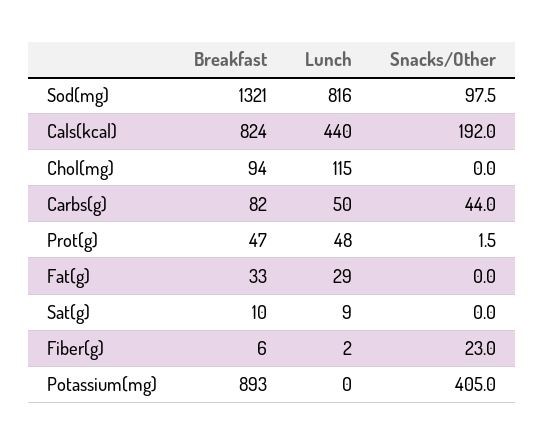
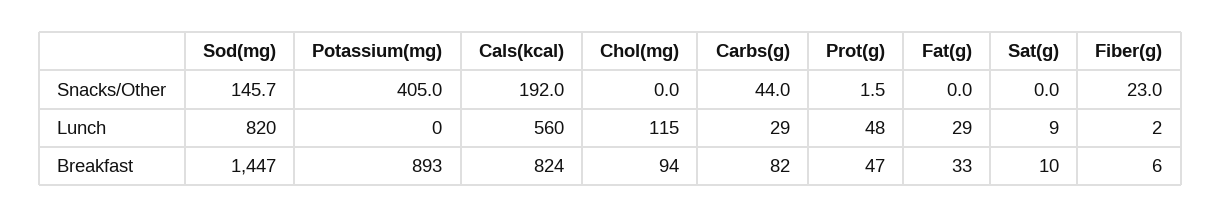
Breakfast, Sod(mg): 1321 -> 1447
Lunch, Sod(mg): 816 -> 820
Snacks/Other, Sod(mg): 97.5 -> 145.7
Lunch, Cals(kcal): 440 -> 560
Lunch, Carbs(g): 50 -> 29

